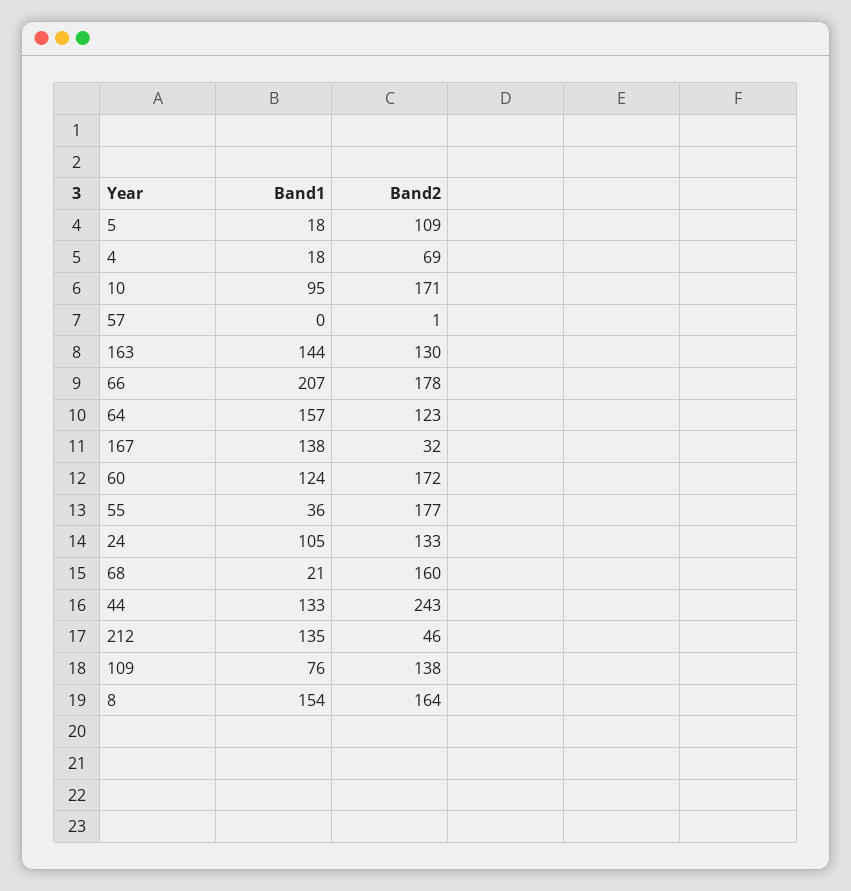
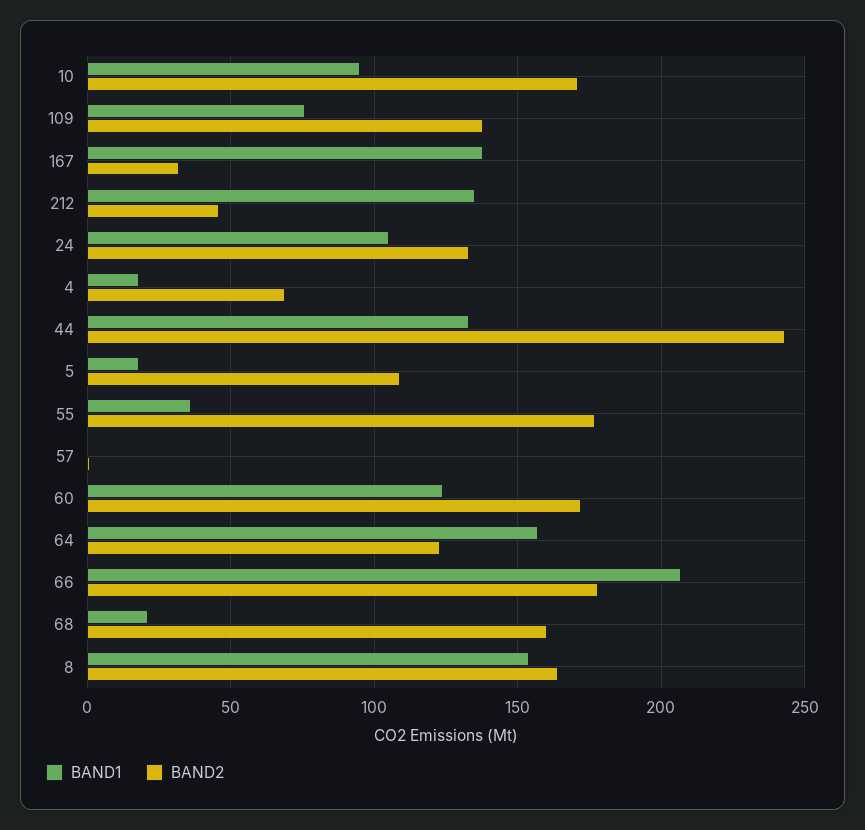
Band1, 163: 144 -> none
Band2, 163: 130 -> none

